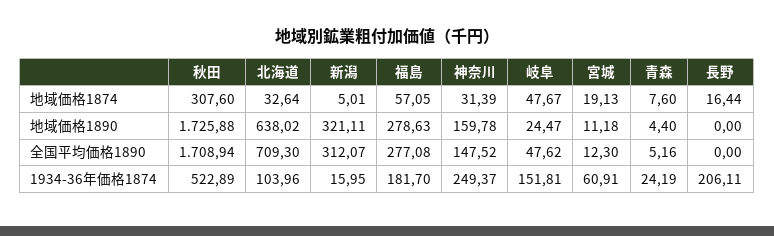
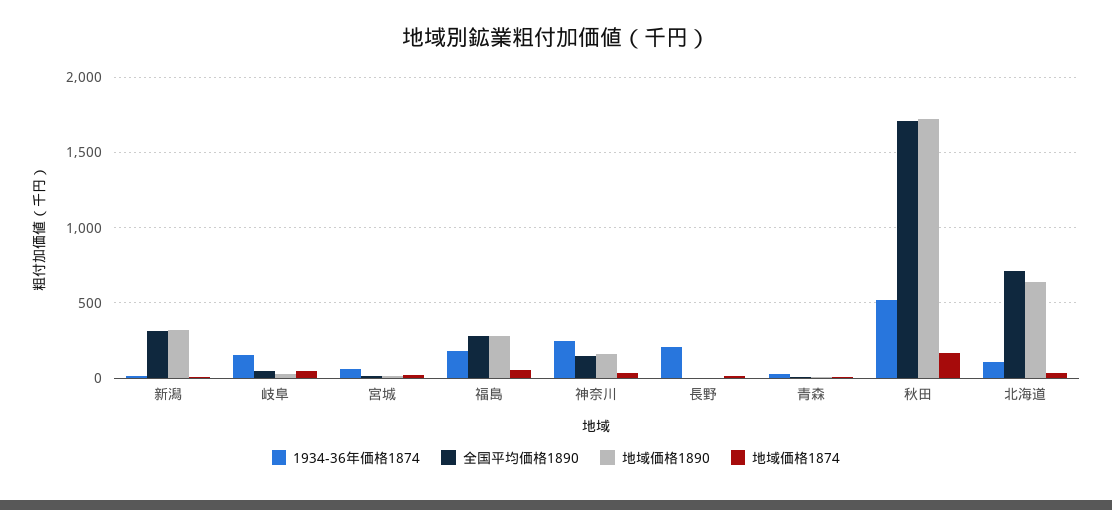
地域価格1874, 秋田: 307.6 -> 150

